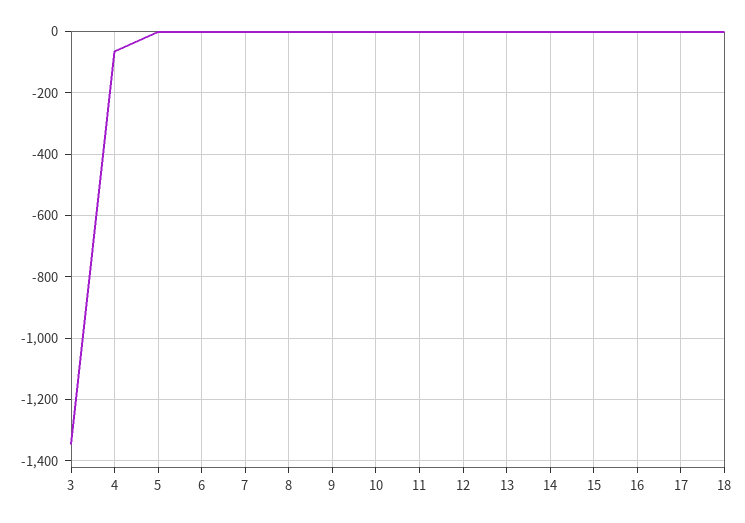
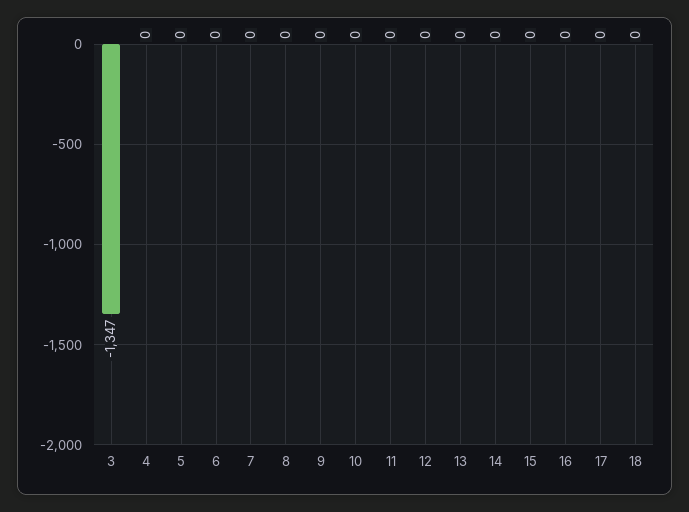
4: -60 -> 0

